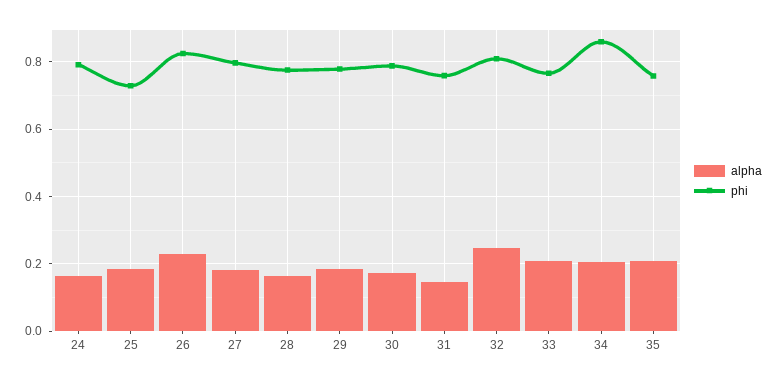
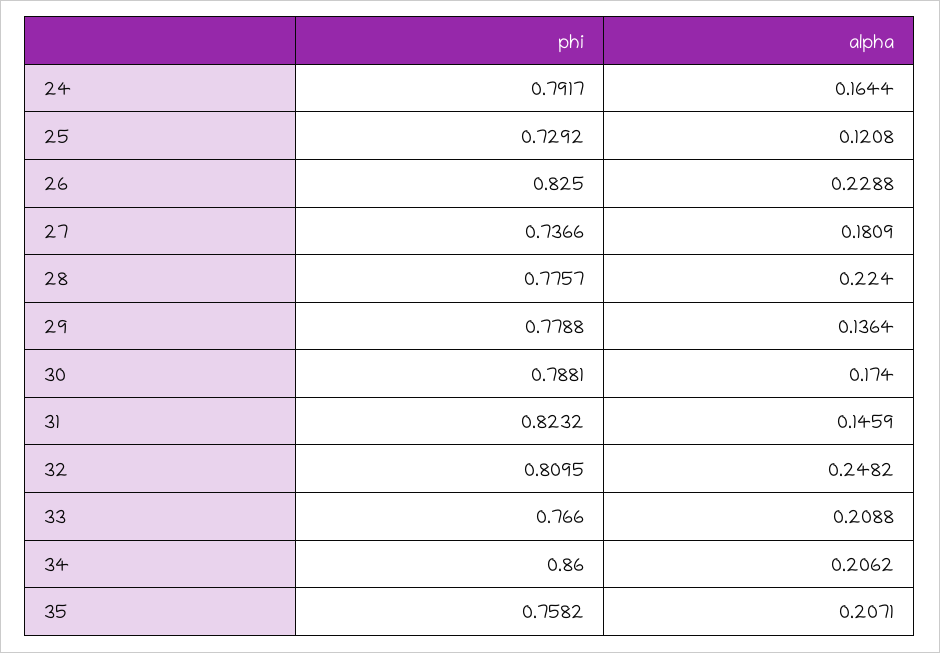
alpha, 25: 0.18 -> 0.1208
phi, 27: 0.8 -> 0.7366
alpha, 28: 0.16 -> 0.224
alpha, 29: 0.18 -> 0.1364
phi, 31: 0.76 -> 0.8232

